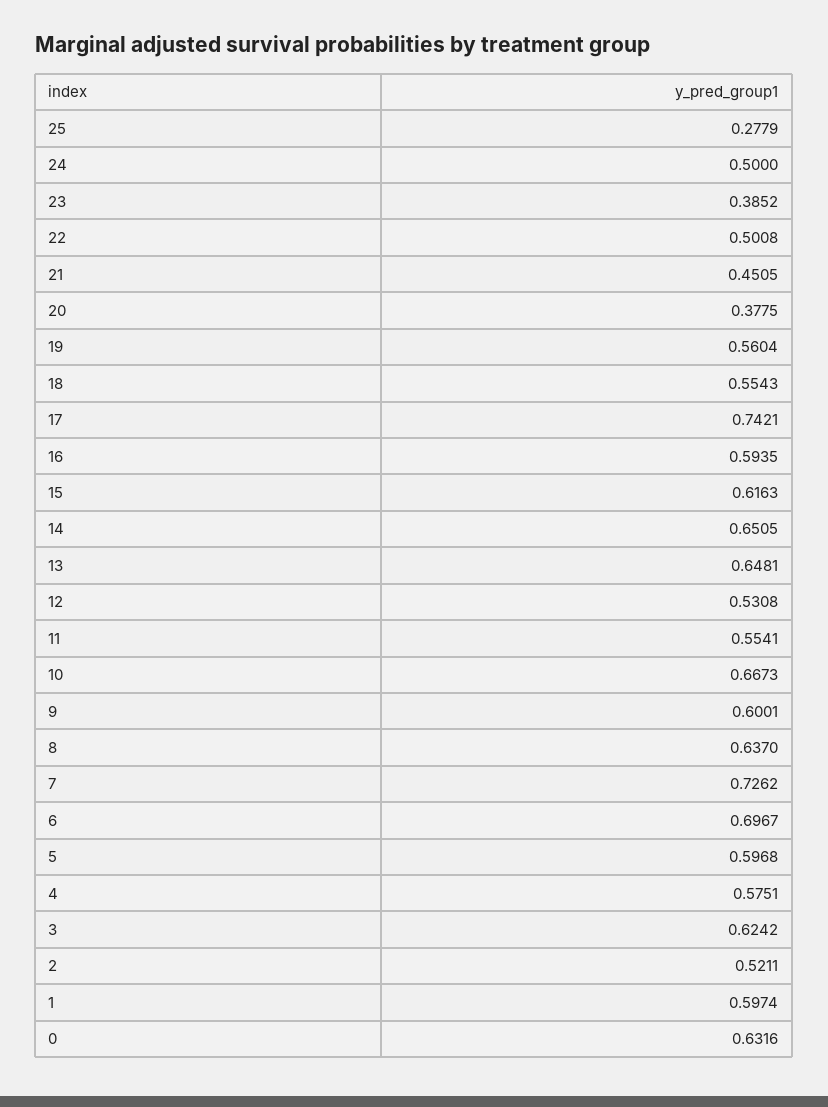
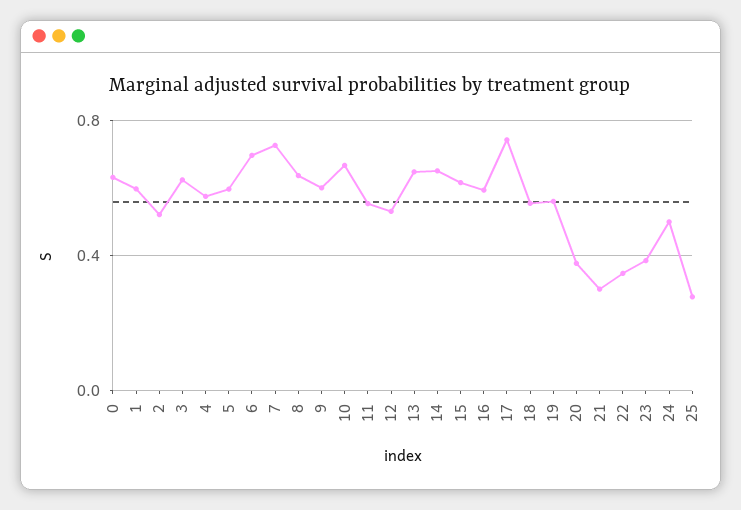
22: 0.5008 -> 0.35
21: 0.4505 -> 0.3

